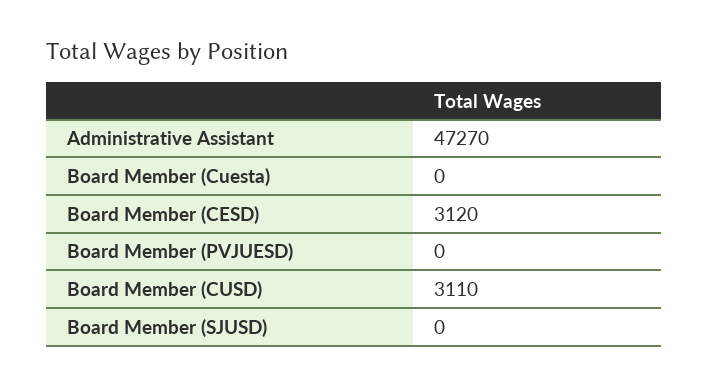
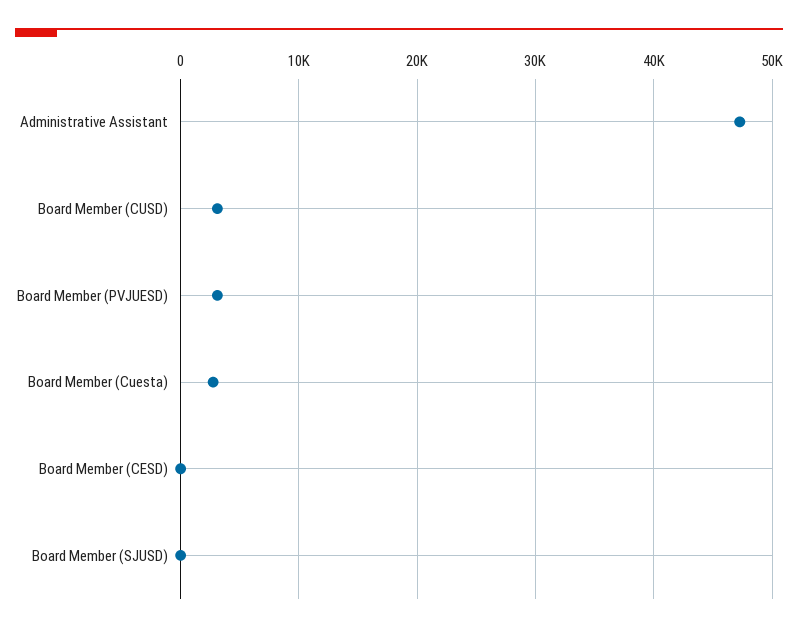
Board Member (Cuesta): 0 -> 3000
Board Member (CESD): 3120 -> 0
Board Member (PVJUESD): 0 -> 3000

